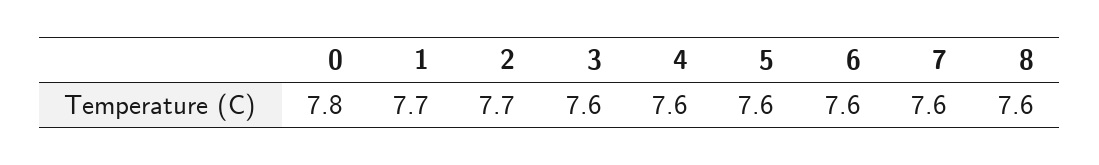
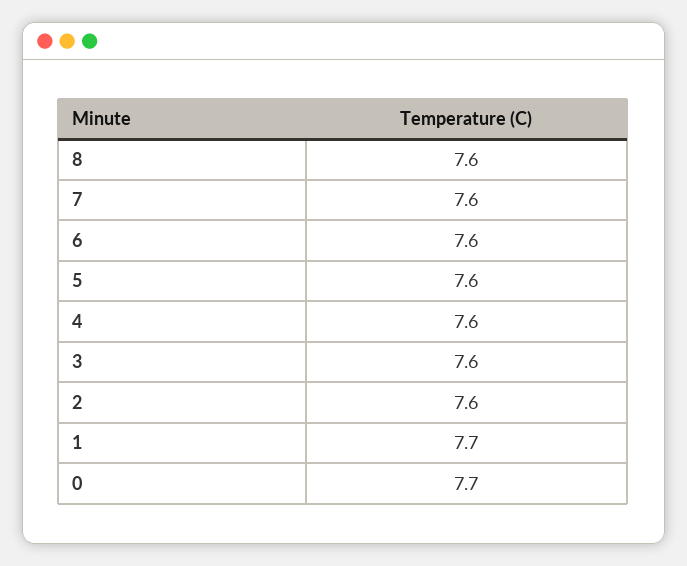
0: 7.8 -> 7.7
2: 7.7 -> 7.6

